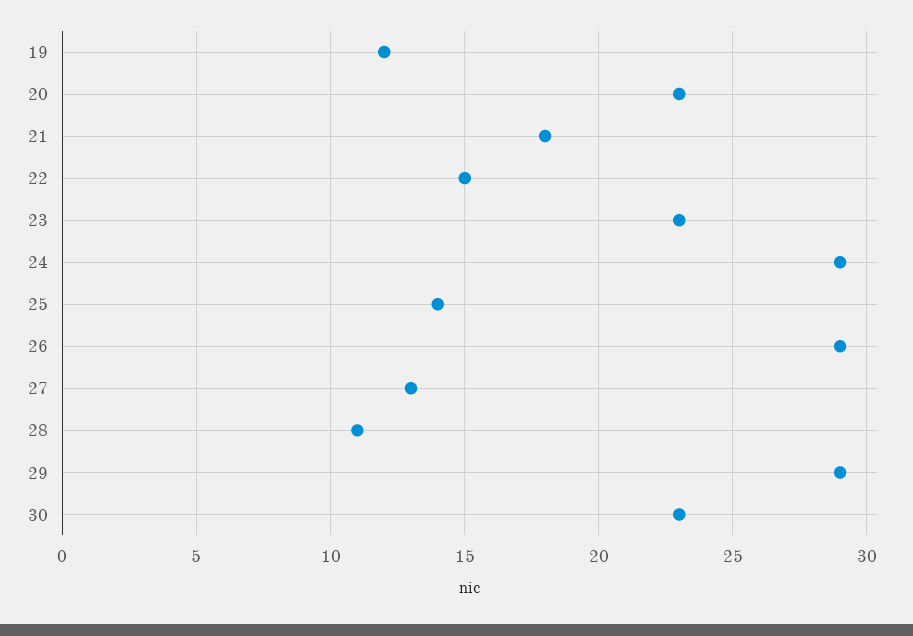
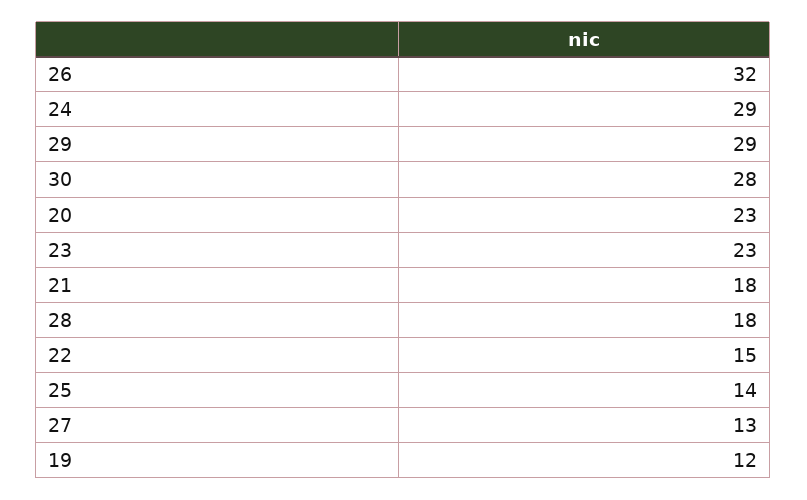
26: 29 -> 32
28: 11 -> 18
30: 23 -> 28

